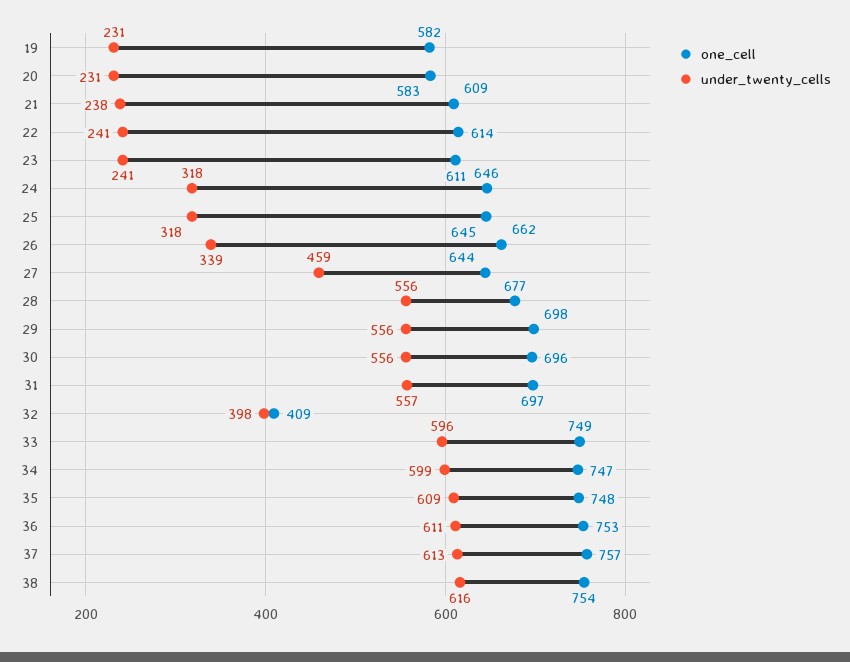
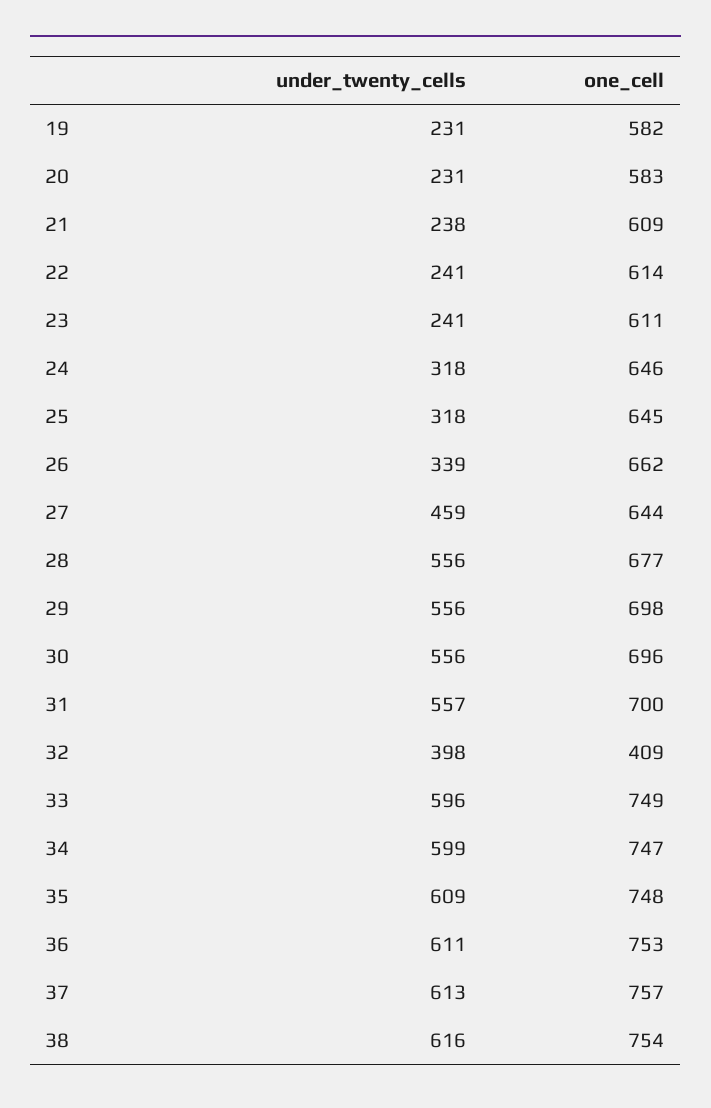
one_cell, 31: 697 -> 700

